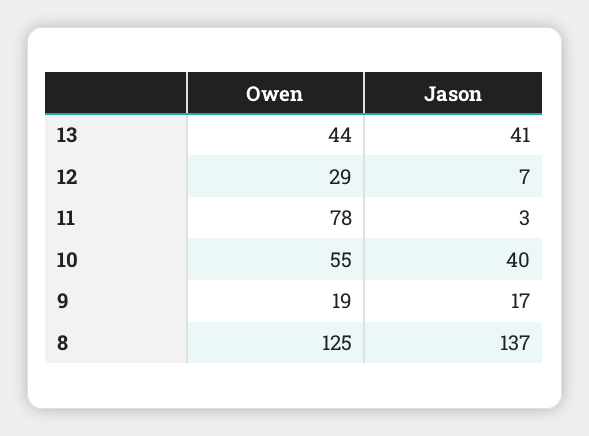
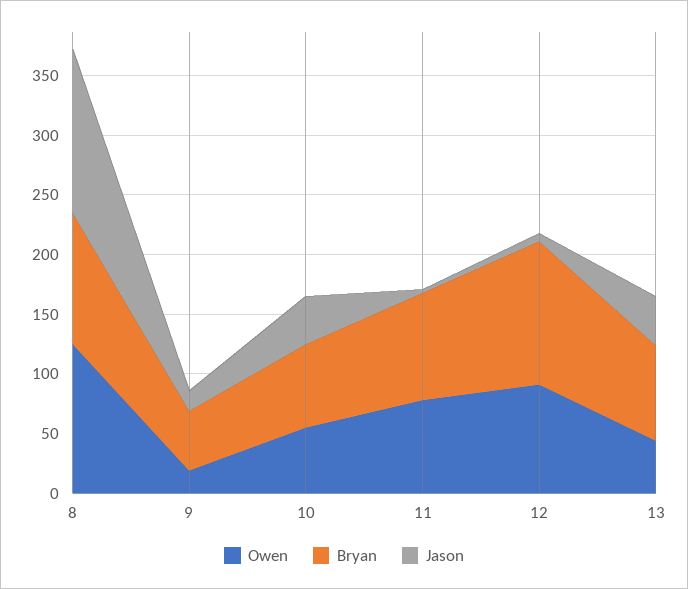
Owen, 12: 29 -> 90
Bryan, 8: none -> 110
Bryan, 9: none -> 50
Bryan, 10: none -> 70
Bryan, 11: none -> 90
Bryan, 12: none -> 120
Bryan, 13: none -> 80

